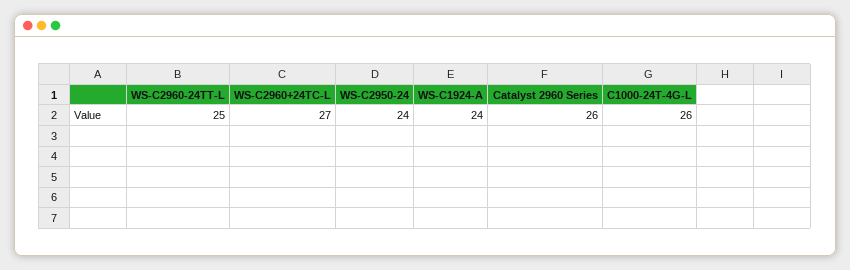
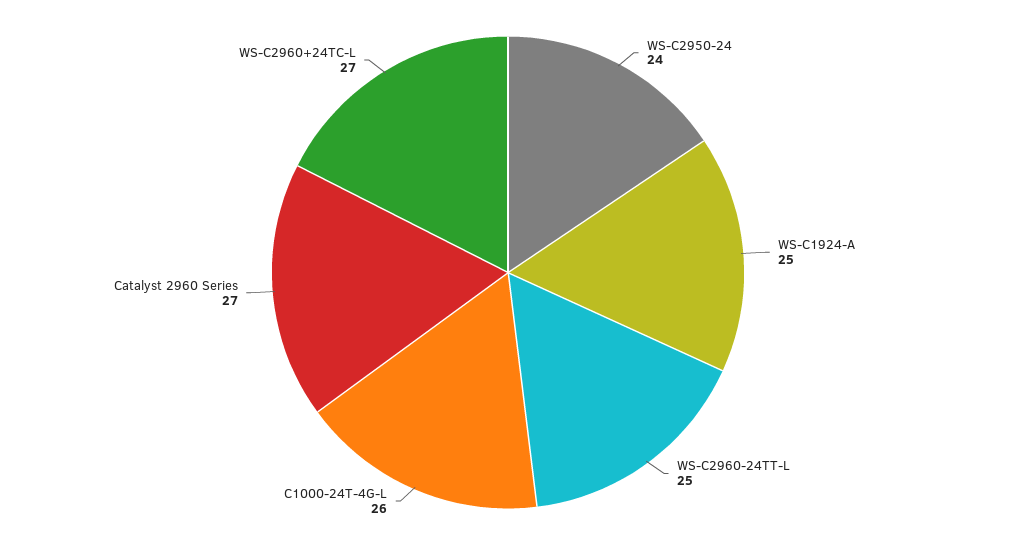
WS-C1924-A: 24 -> 25
Catalyst 2960 Series: 26 -> 27

